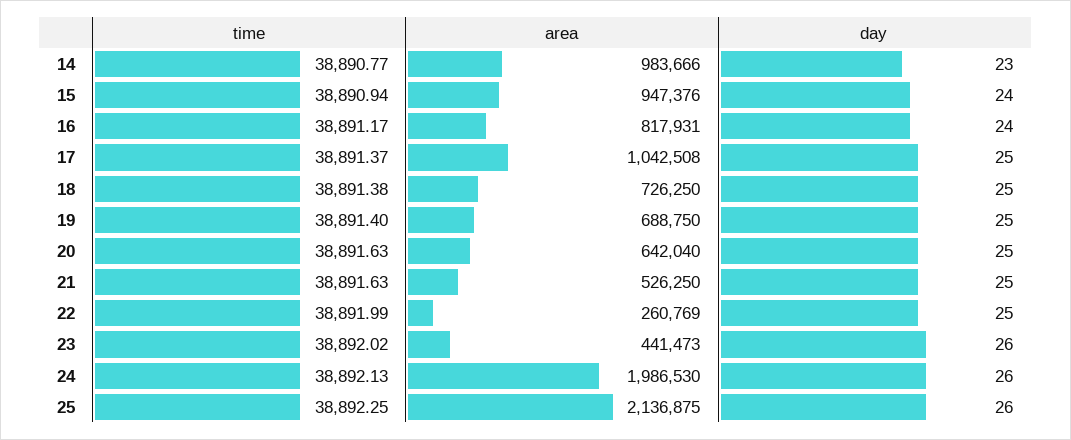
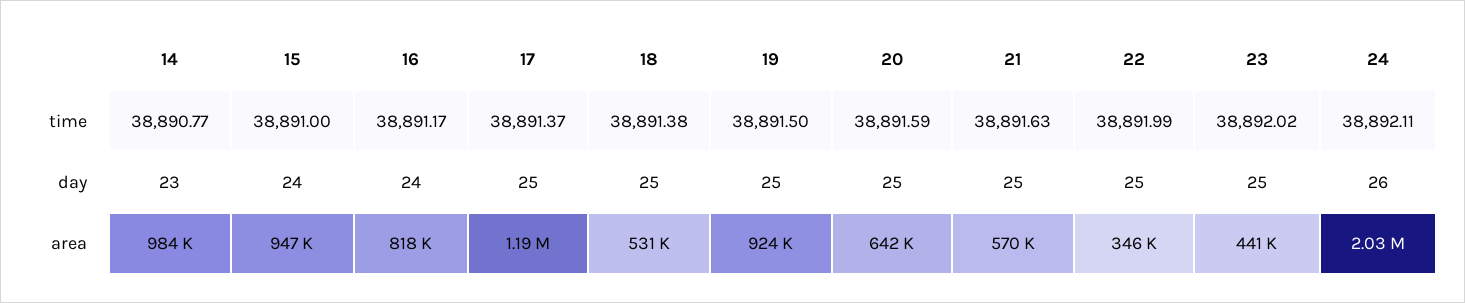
time, 15: 38890.94 -> 38891
area, 17: 1042508 -> 1190000
area, 18: 726250 -> 531000
time, 19: 38891.4 -> 38891.5
area, 19: 688750 -> 924000
time, 20: 38891.63 -> 38891.59
area, 21: 526250 -> 570000
area, 22: 260769 -> 346000
day, 23: 26 -> 25
time, 24: 38892.13 -> 38892.11
area, 24: 1986530 -> 2030000
time, 25: 38892.25 -> none
area, 25: 2136875 -> none
day, 25: 26 -> none

